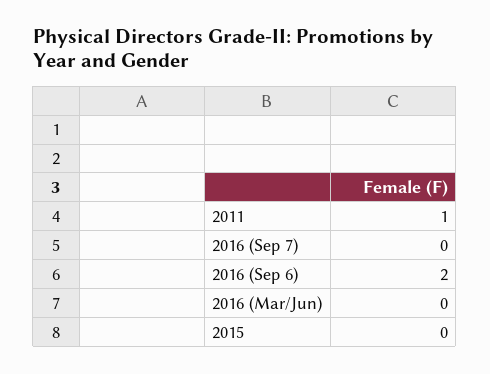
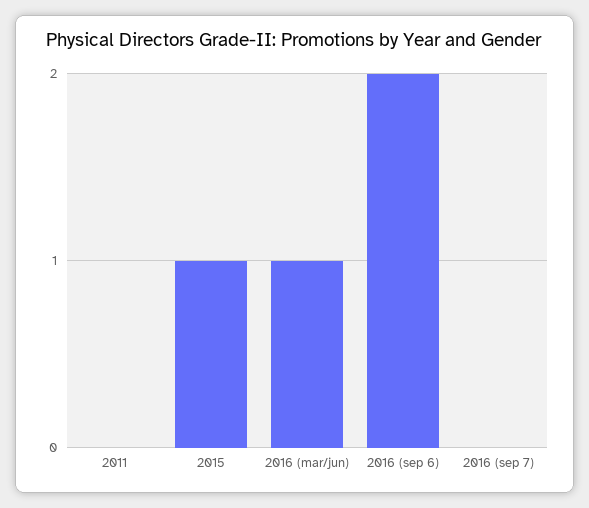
2011: 1 -> 0
2016 (Mar/Jun): 0 -> 1
2015: 0 -> 1

